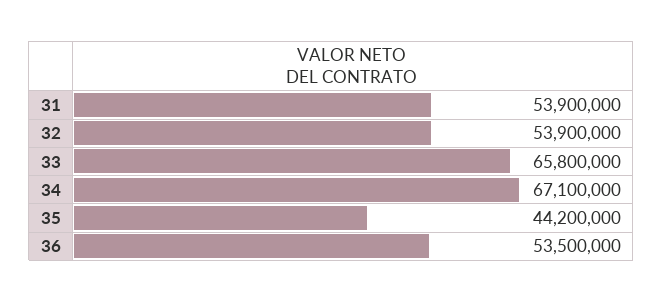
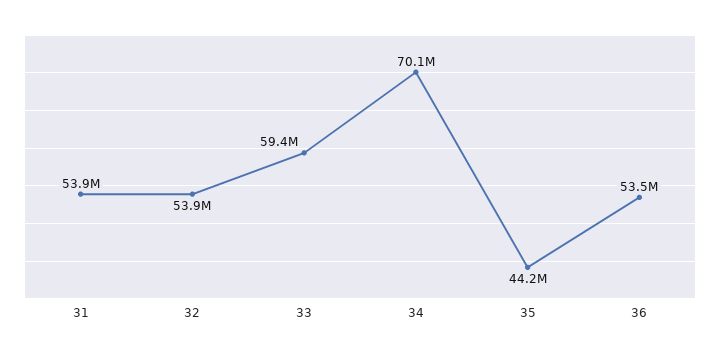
33: 65800000 -> 59400000
34: 67100000 -> 70100000

